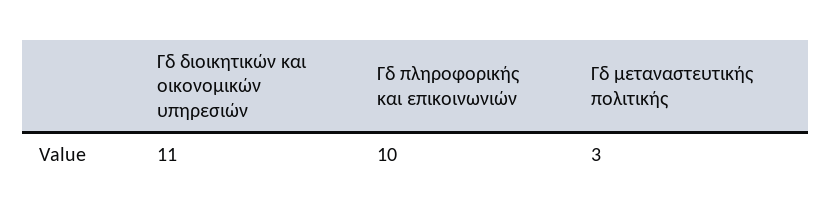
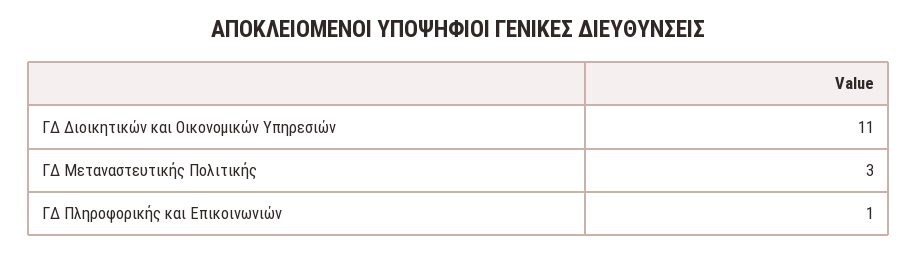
Γδ πληροφορικής και επικοινωνιών: 10 -> 1

